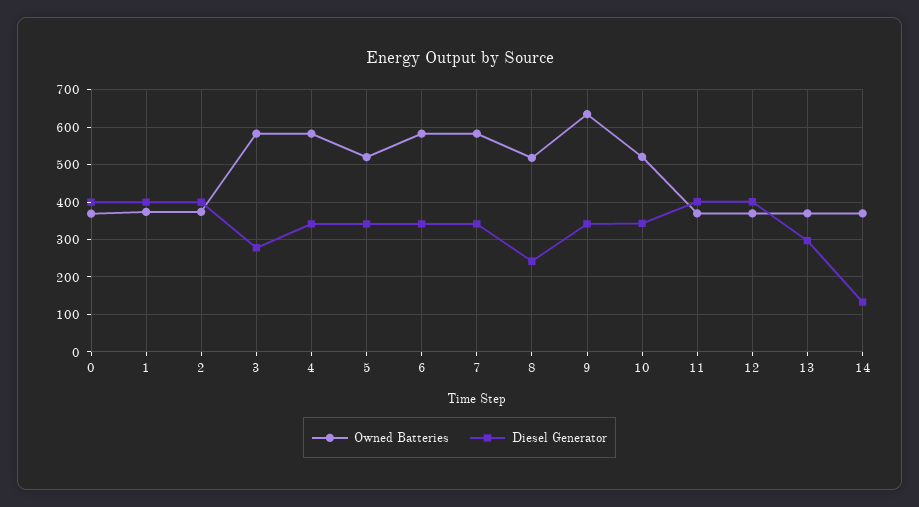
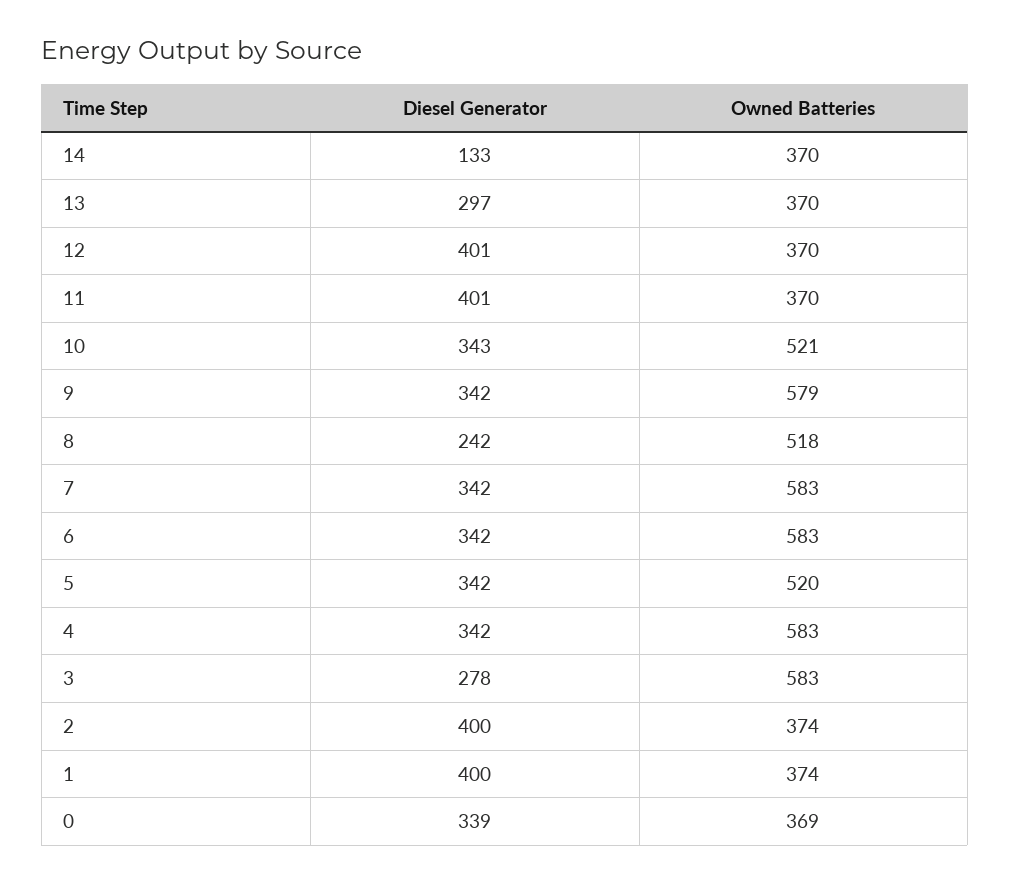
Diesel Generator, 0: 400 -> 339
Owned Batteries, 9: 640 -> 579

